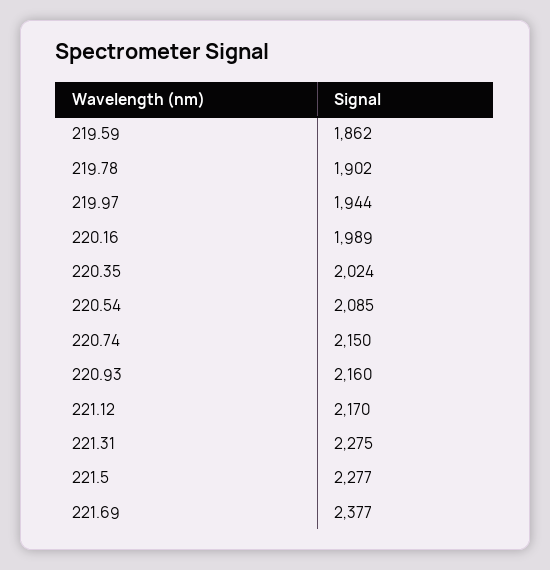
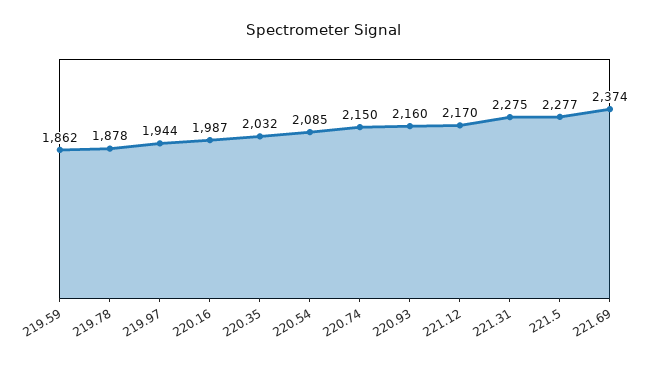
219.78: 1902 -> 1878
220.16: 1989 -> 1987
220.35: 2024 -> 2032
221.69: 2377 -> 2374

